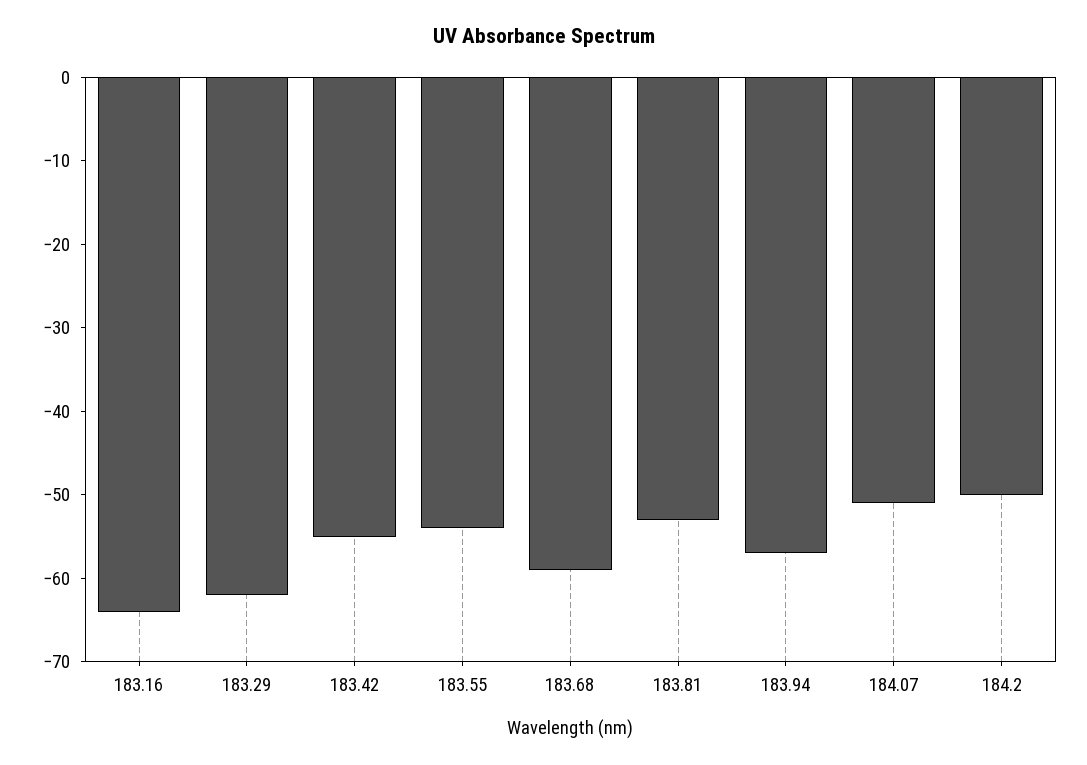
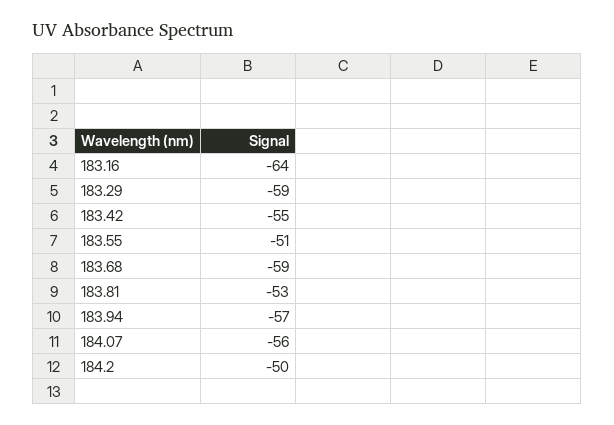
183.29: -62 -> -59
183.55: -54 -> -51
184.07: -51 -> -56

